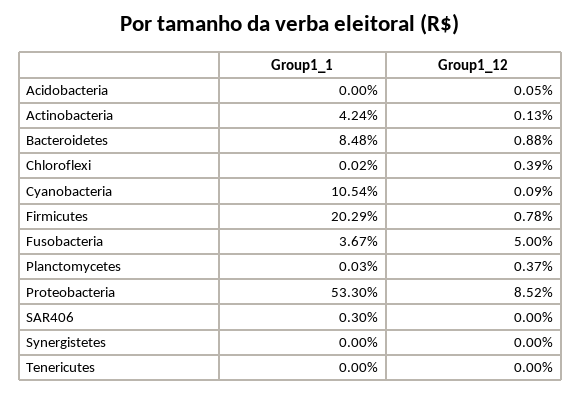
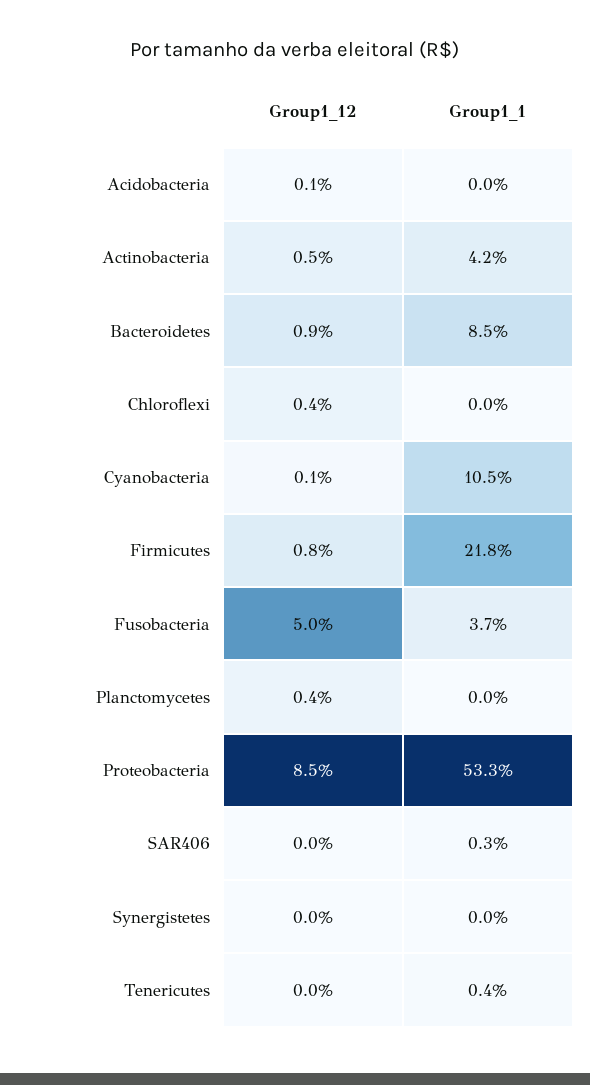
Group1_12, Actinobacteria: 0.13 -> 0.5
Group1_1, Firmicutes: 20.29 -> 21.8
Group1_1, Tenericutes: 0 -> 0.4

